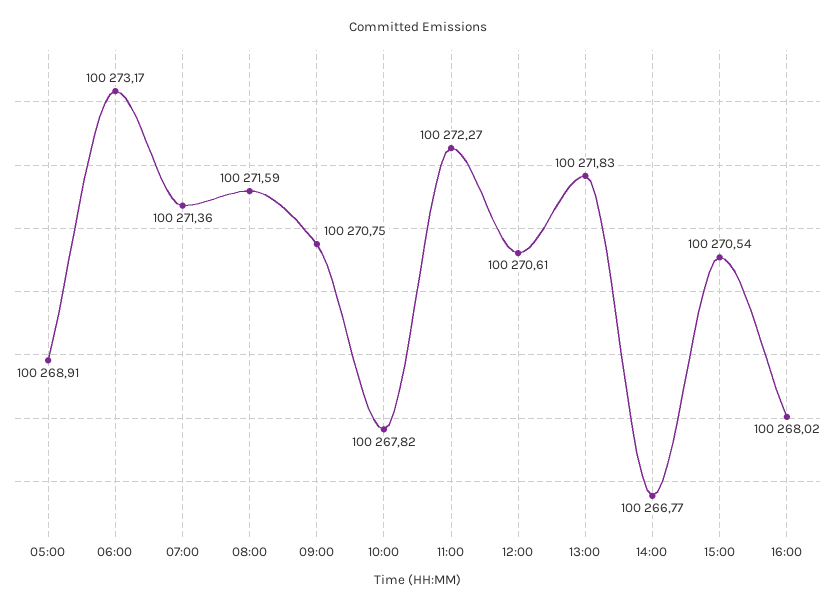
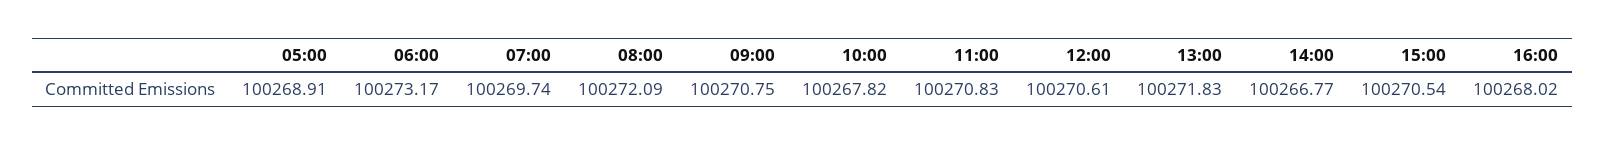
07:00: 100271.36 -> 100269.74
08:00: 100271.59 -> 100272.09
11:00: 100272.27 -> 100270.83

